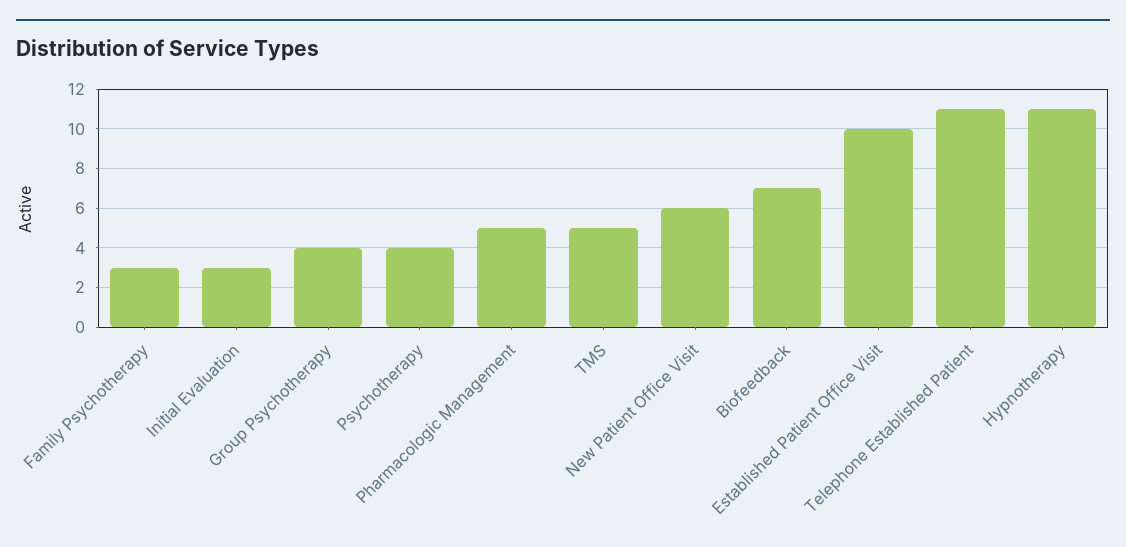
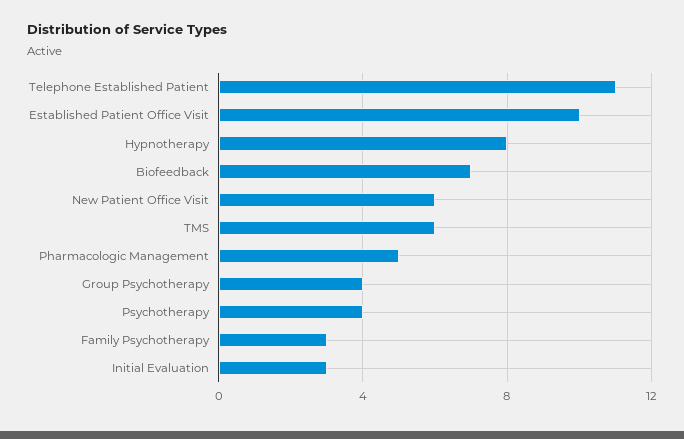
TMS: 5 -> 6
Hypnotherapy: 11 -> 8

